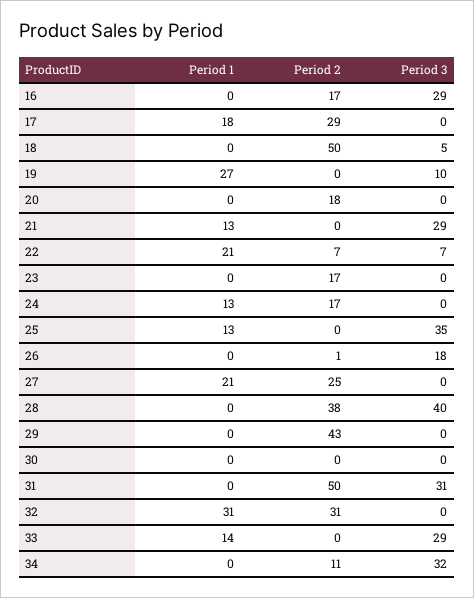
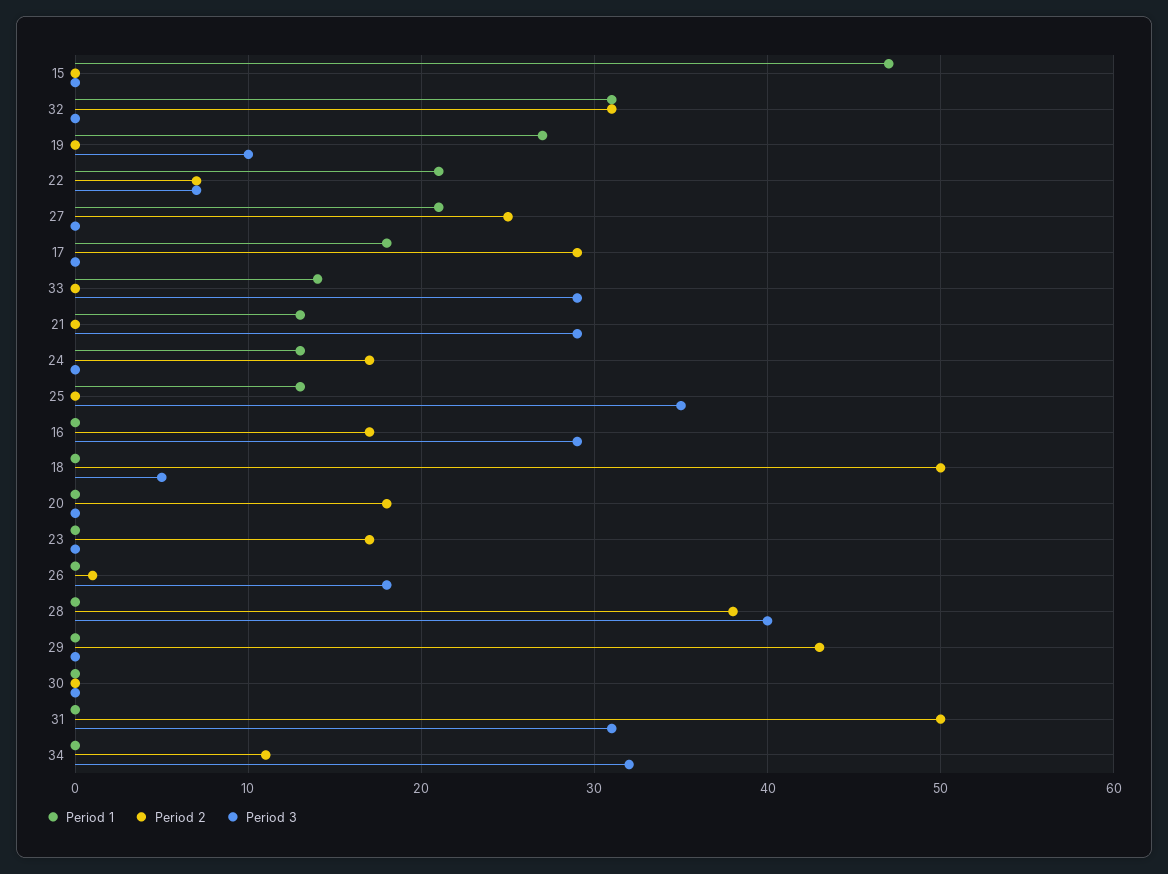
Period 1, 15: none -> 47
Period 2, 15: none -> 0
Period 3, 15: none -> 0

